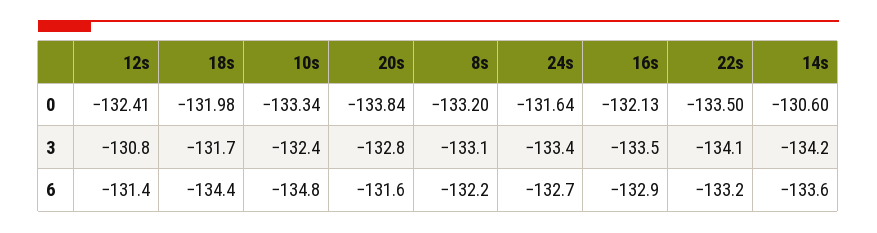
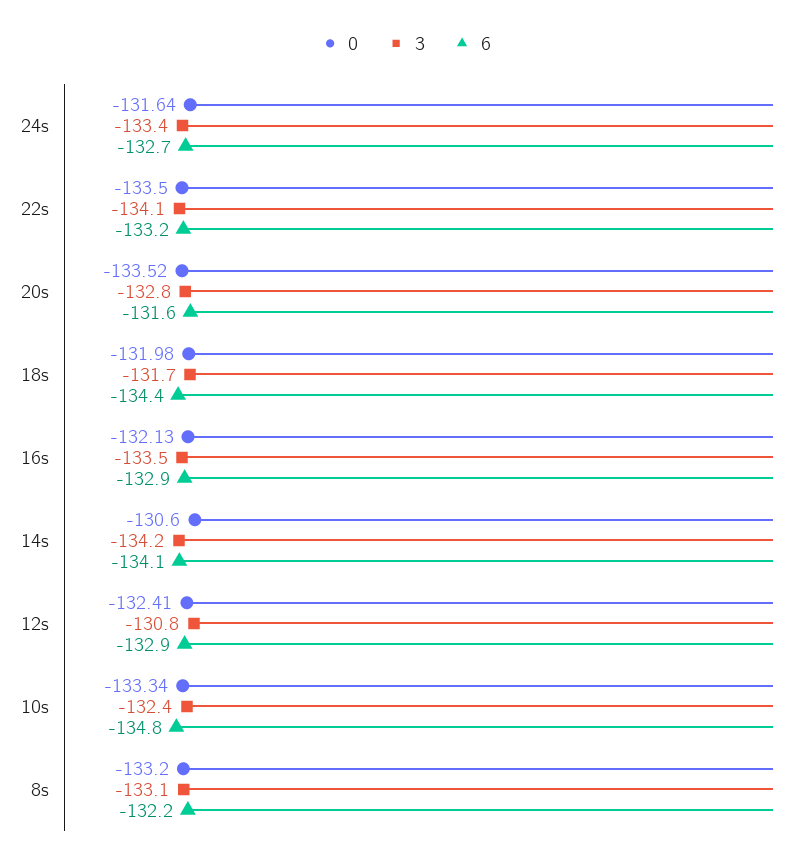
0, 20s: -133.84 -> -133.52
6, 12s: -131.4 -> -132.9
6, 14s: -133.6 -> -134.1

